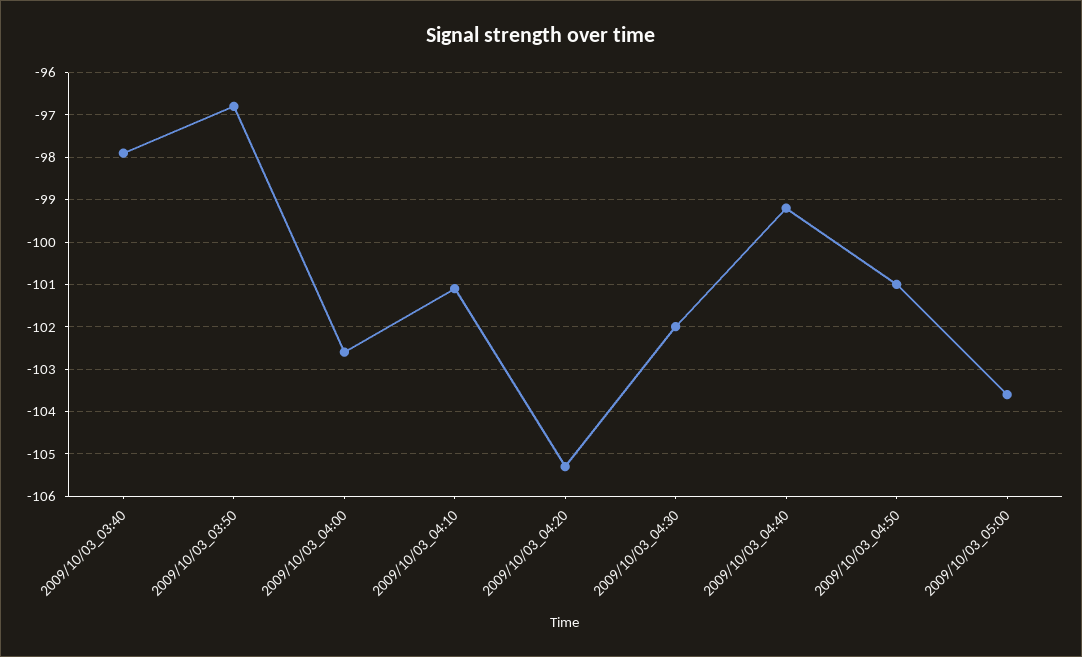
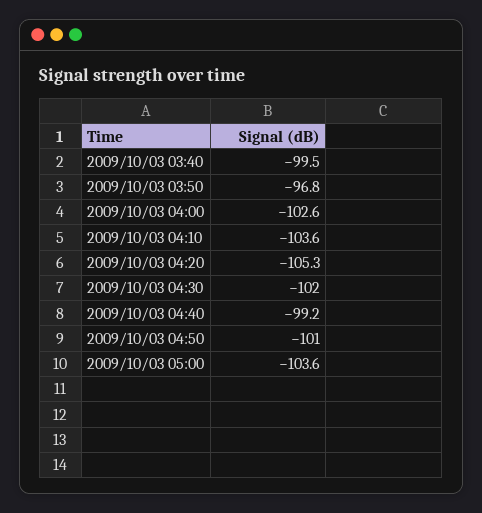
2009/10/03_03:40: -98 -> -99.5
2009/10/03_04:10: -101 -> -103.6

